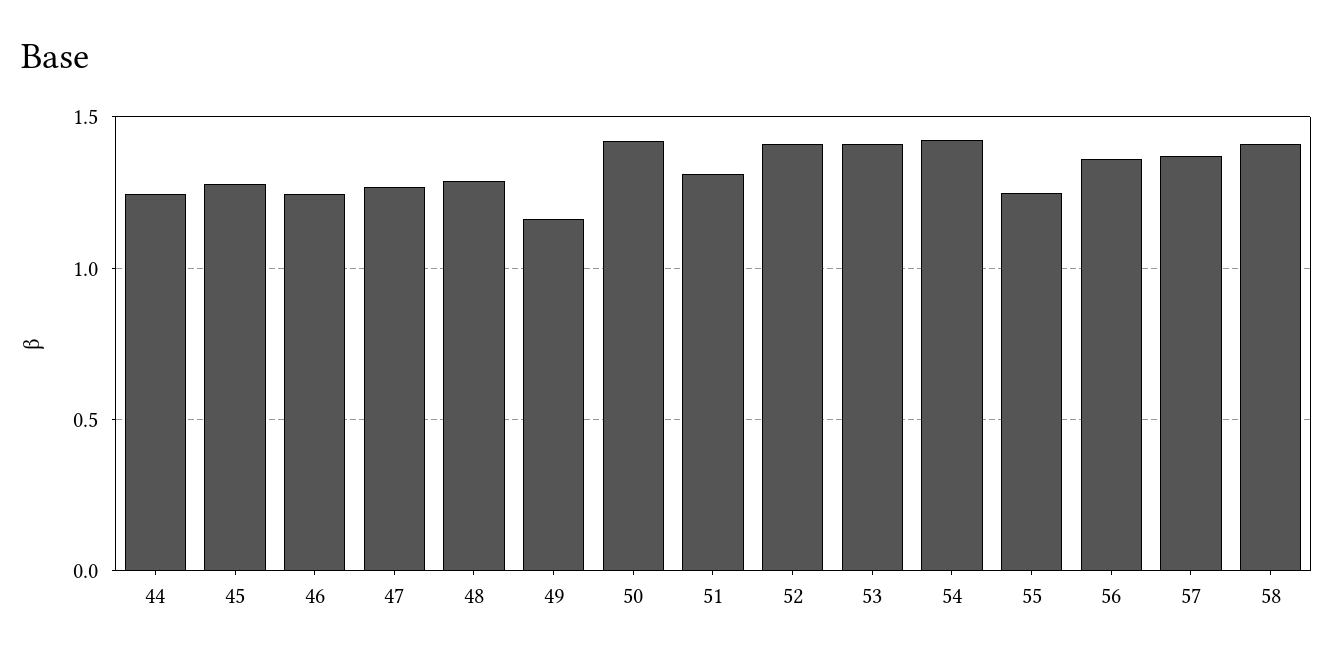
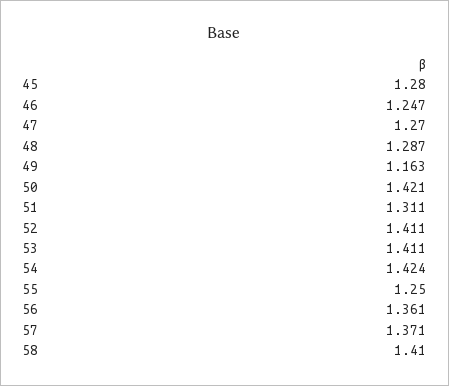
44: 1.25 -> none

